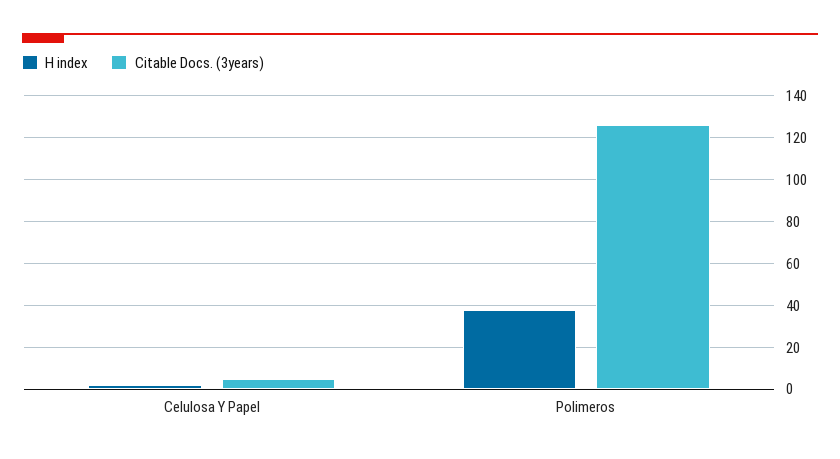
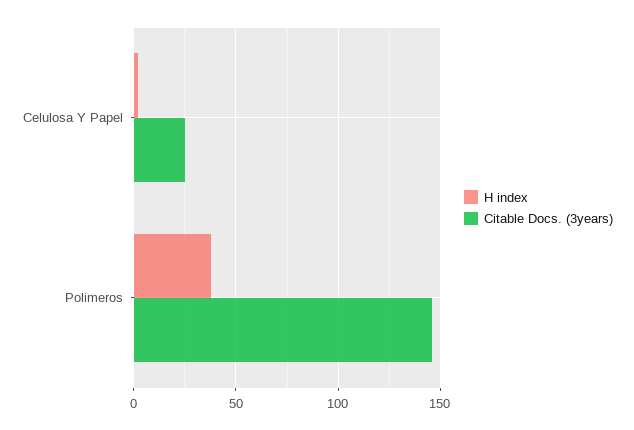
Citable Docs. (3years), Celulosa Y Papel: 5 -> 25
Citable Docs. (3years), Polimeros: 125 -> 145

